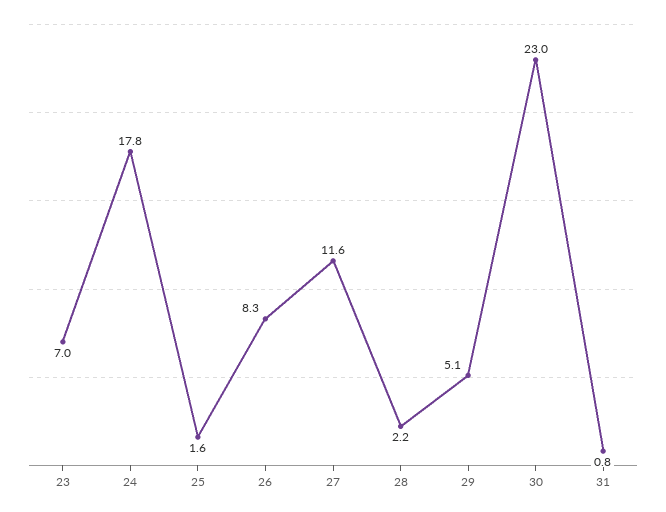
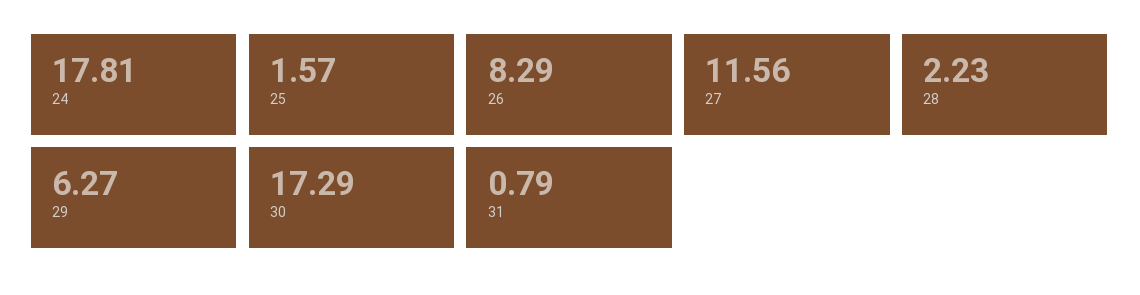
23: 7 -> none
29: 5.1 -> 6.27
30: 23 -> 17.29

